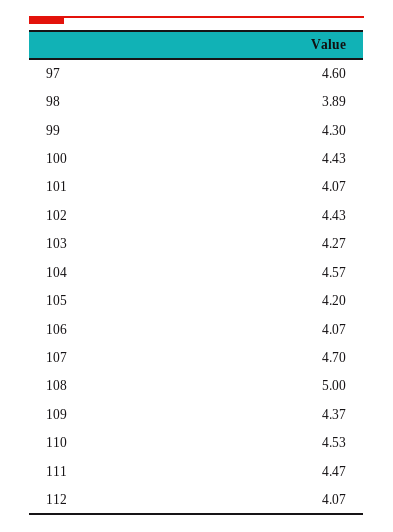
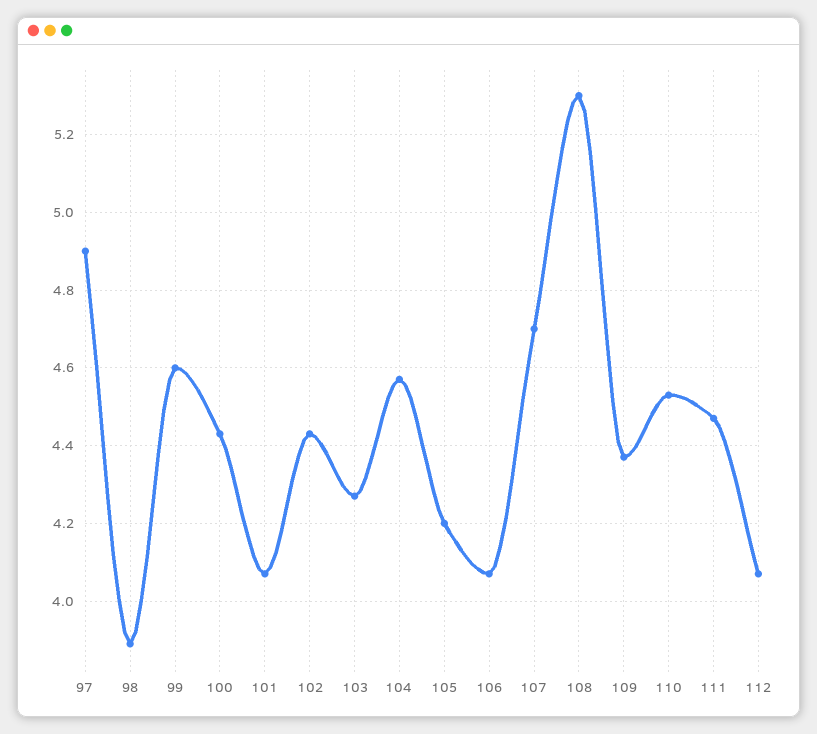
97: 4.6 -> 4.9
99: 4.3 -> 4.6
108: 5 -> 5.3

